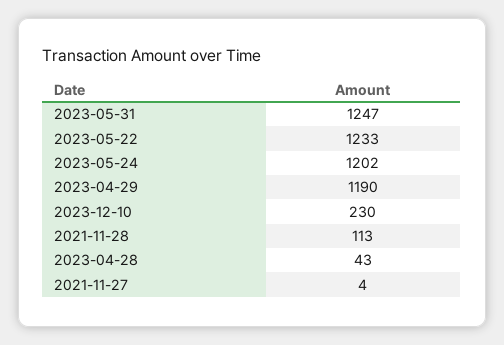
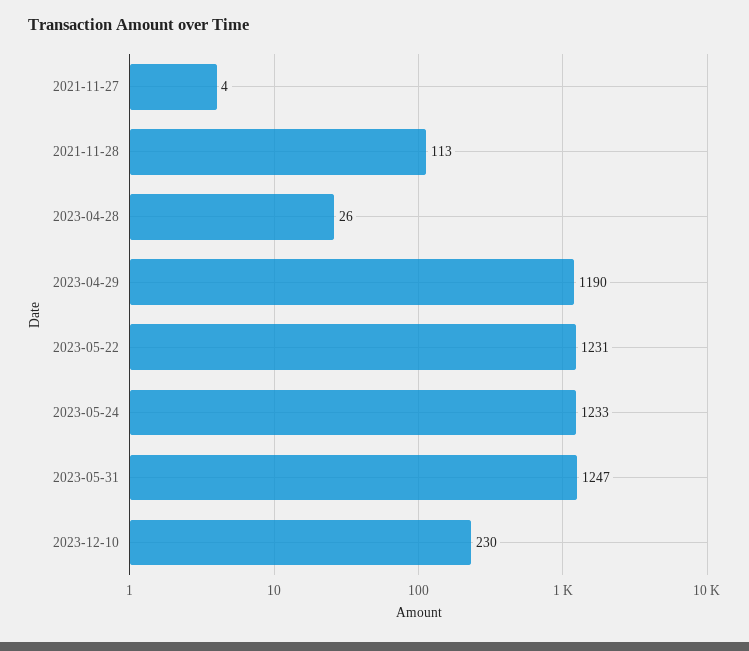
2023-05-22: 1233 -> 1231
2023-05-24: 1202 -> 1233
2023-04-28: 43 -> 26

